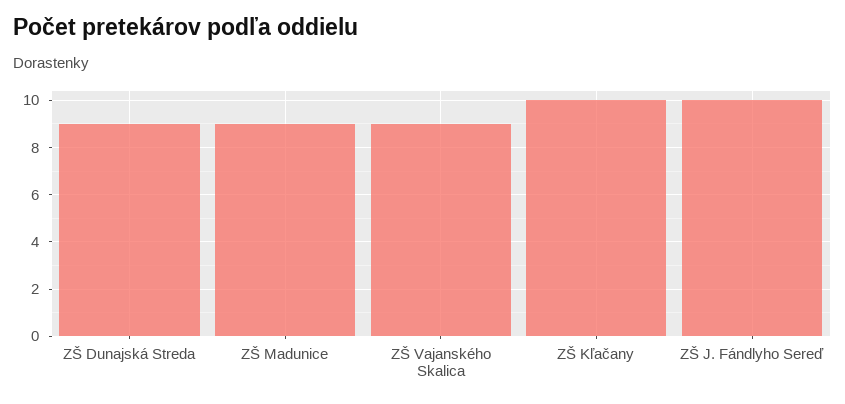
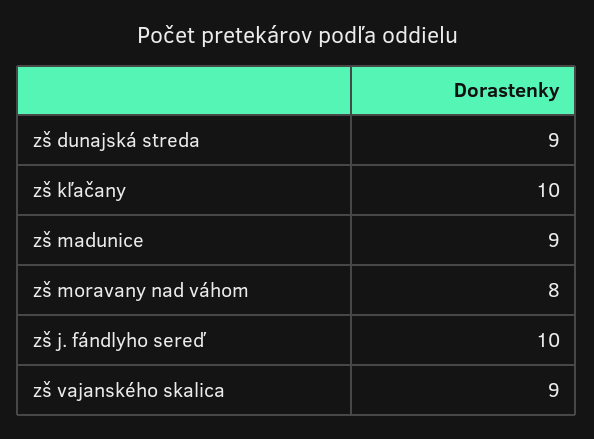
zš moravany nad váhom: none -> 8

